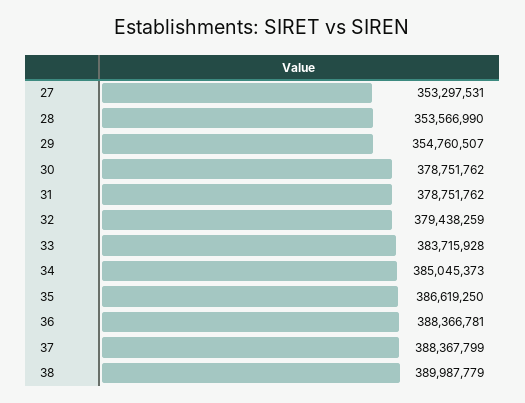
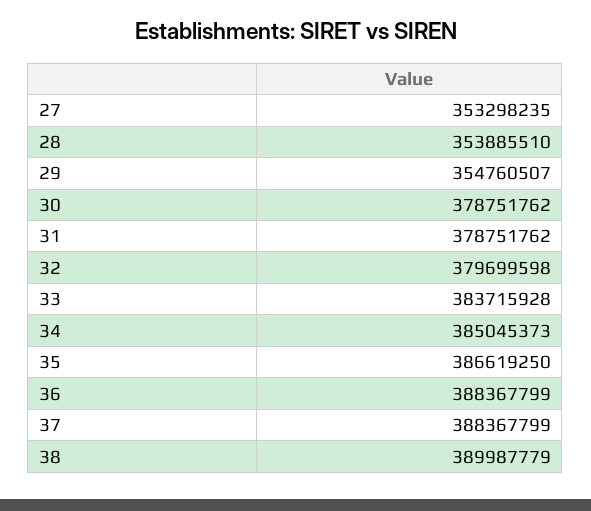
27: 353297531 -> 353298235
28: 353566990 -> 353885510
32: 379438259 -> 379699598
36: 388366781 -> 388367799

